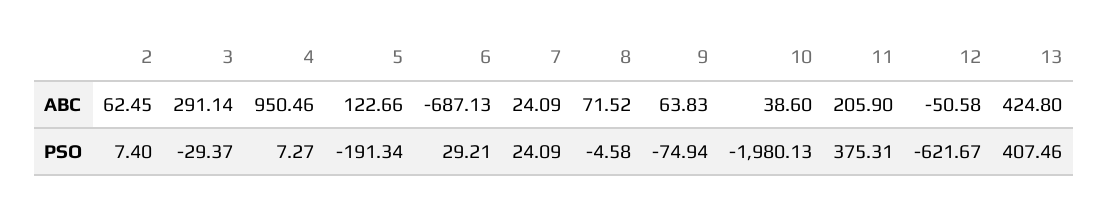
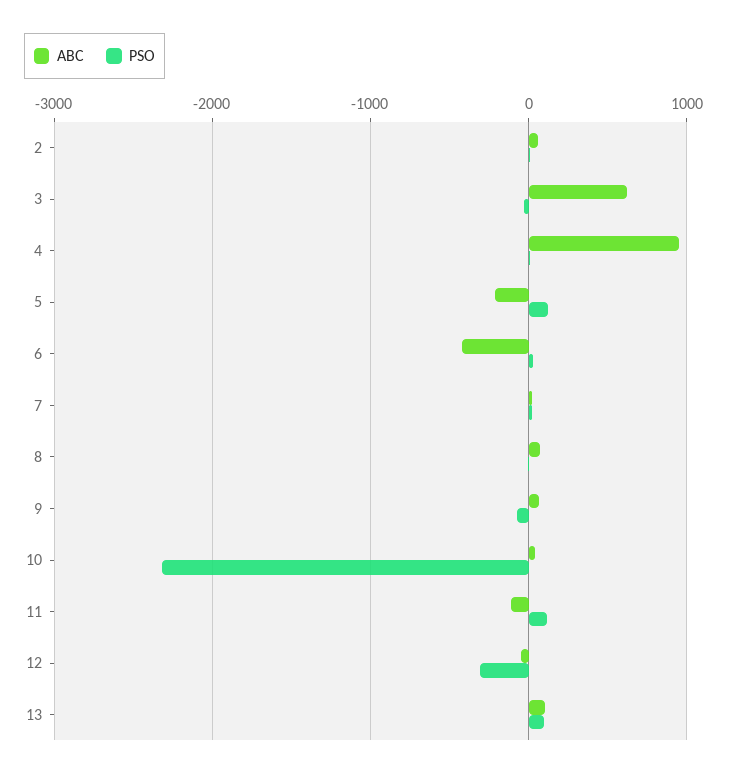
ABC, 3: 291.14 -> 600
ABC, 5: 122.66 -> -200
ABC, 6: -687.13 -> -400
ABC, 11: 205.9 -> -100
ABC, 13: 424.8 -> 100
PSO, 5: -191.34 -> 100
PSO, 10: -1980.13 -> -2300
PSO, 11: 375.31 -> 100
PSO, 12: -621.67 -> -300
PSO, 13: 407.46 -> 100

